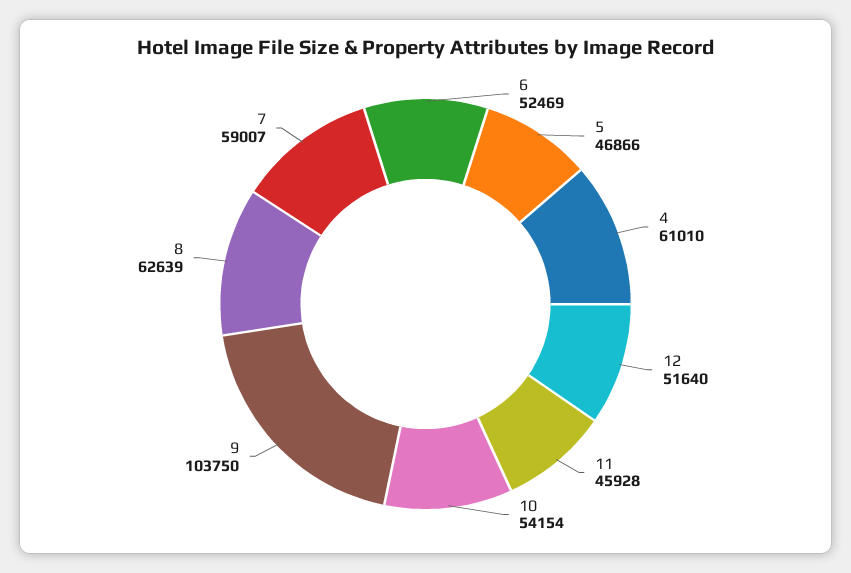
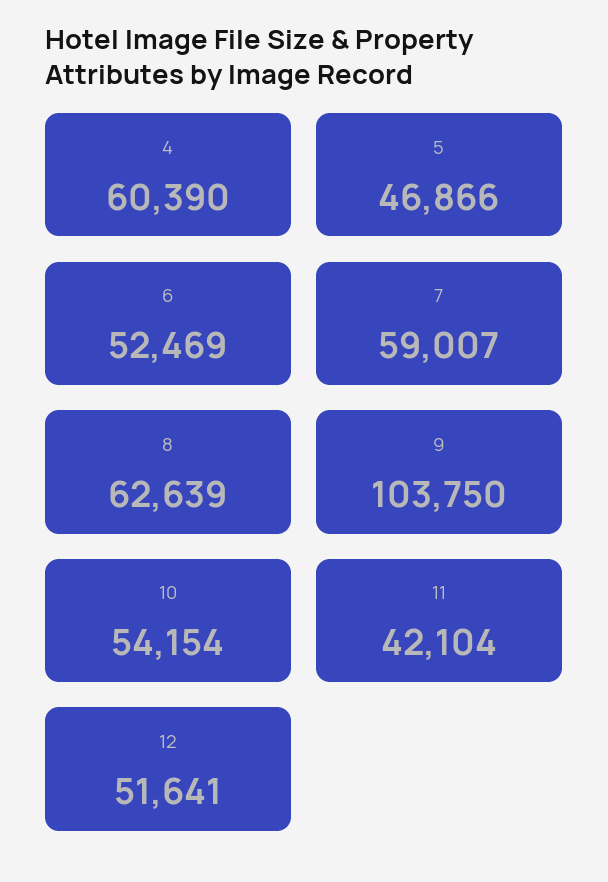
4: 61010 -> 60390
12: 51640 -> 51641
11: 45928 -> 42104

